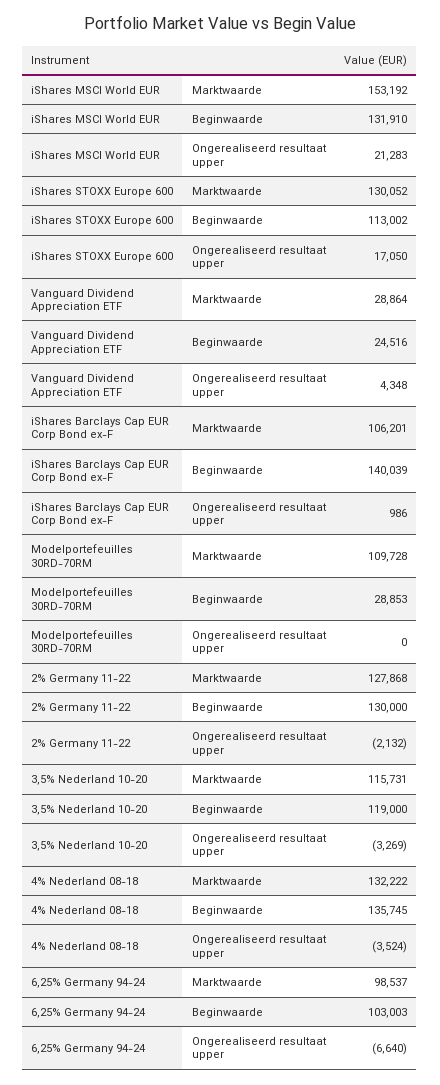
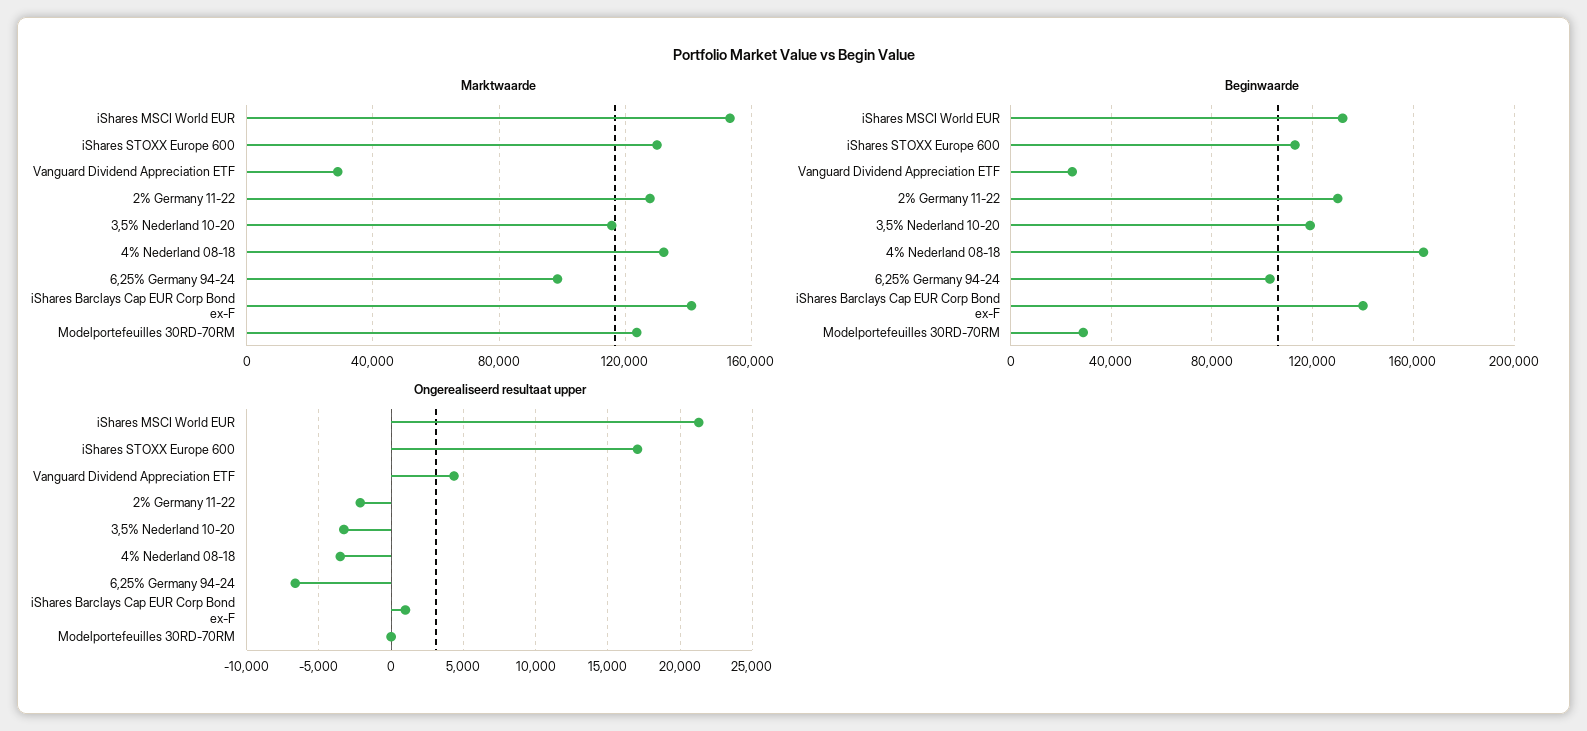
Marktwaarde, iShares Barclays Cap EUR Corp Bond ex-F: 106201 -> 140000
Marktwaarde, Modelportefeuilles 30RD-70RM: 109728 -> 125000
Beginwaarde, 4% Nederland 08-18: 135745 -> 165000

